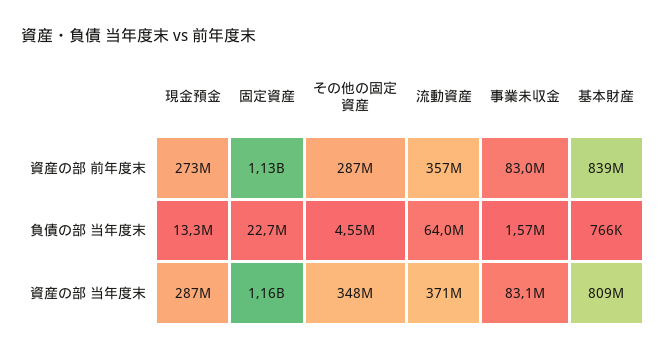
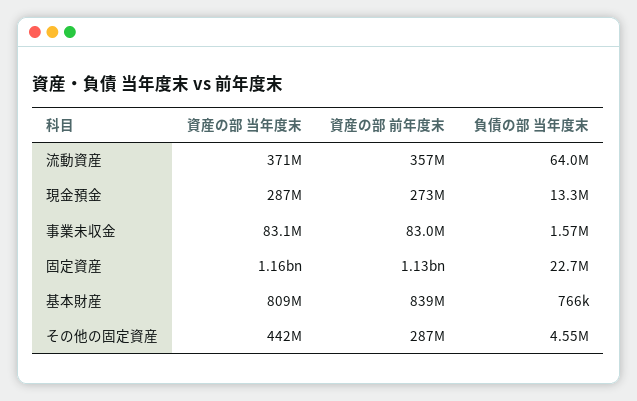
その他の固定資産, 資産の部 当年度末: 348000000 -> 442000000

